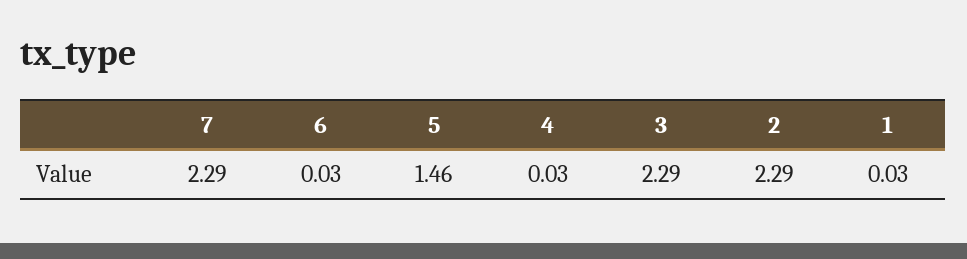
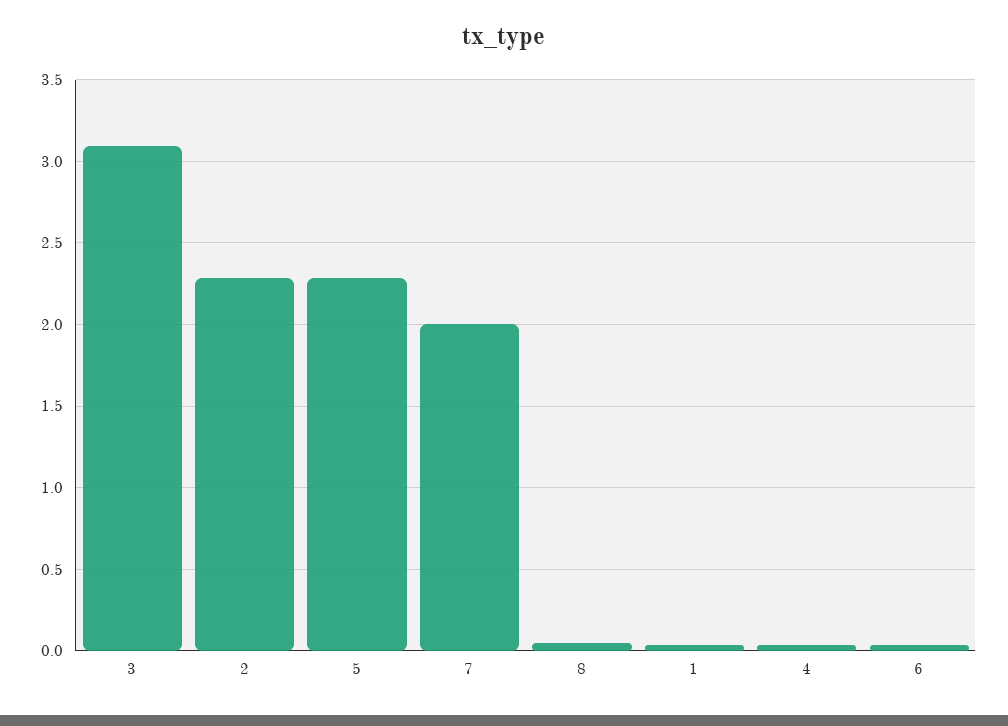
7: 2.29 -> 2
5: 1.46 -> 2.3
3: 2.29 -> 3.1
8: none -> 0.05

